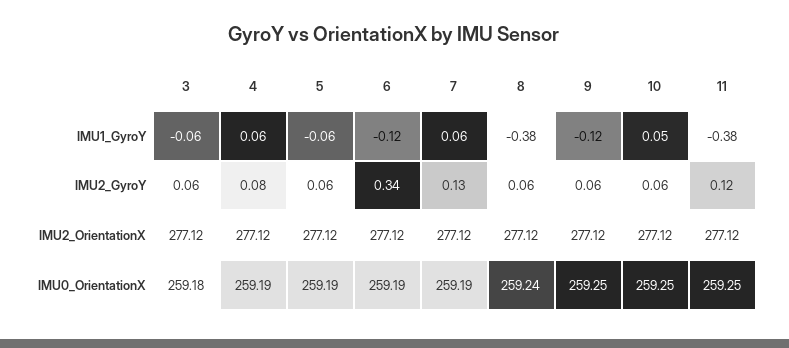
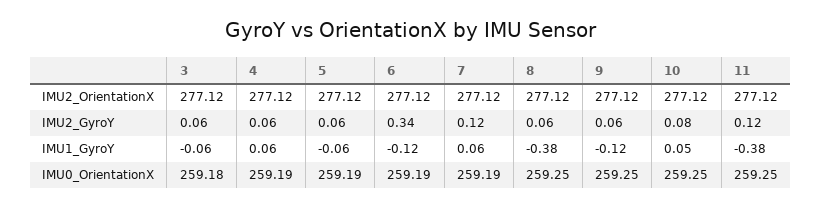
4, IMU2_GyroY: 0.08 -> 0.06
7, IMU2_GyroY: 0.13 -> 0.12
10, IMU2_GyroY: 0.06 -> 0.08
8, IMU0_OrientationX: 259.24 -> 259.25

